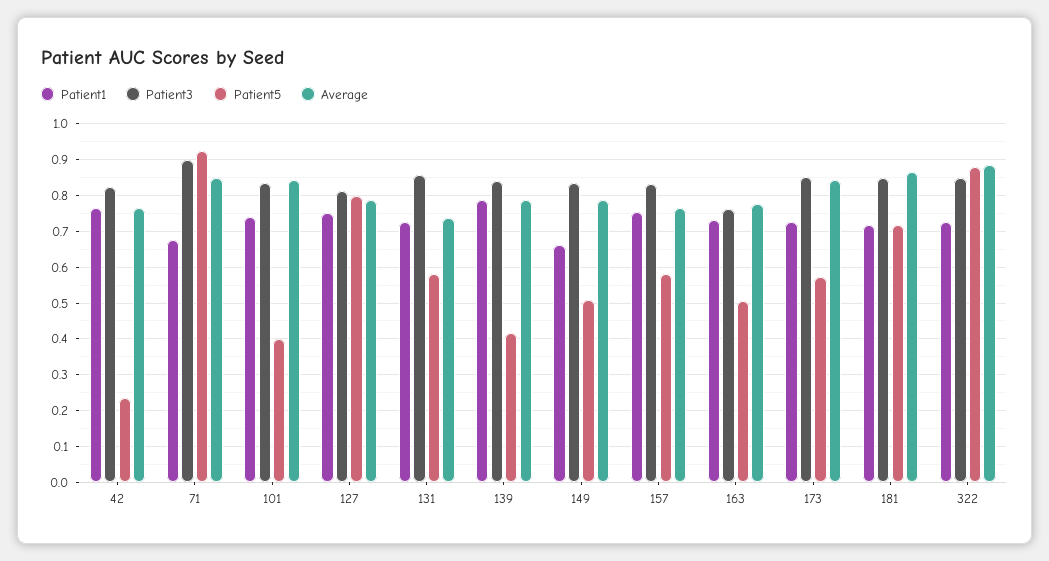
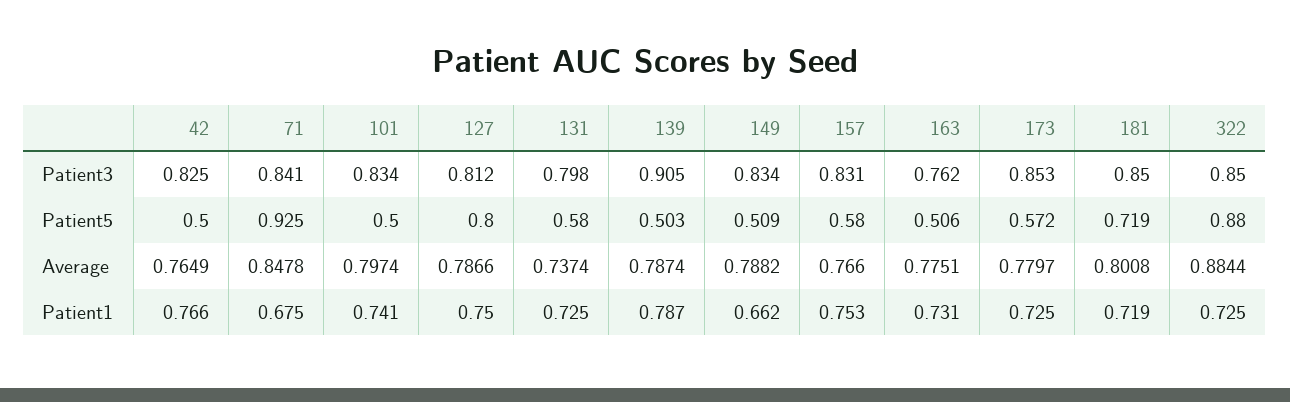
Patient5, 42: 0.24 -> 0.5
Patient3, 71: 0.9 -> 0.841
Patient5, 101: 0.4 -> 0.5
Average, 101: 0.84 -> 0.7974
Patient3, 131: 0.86 -> 0.798
Patient3, 139: 0.84 -> 0.905
Patient5, 139: 0.42 -> 0.503
Average, 173: 0.84 -> 0.7797
Average, 181: 0.86 -> 0.8008

